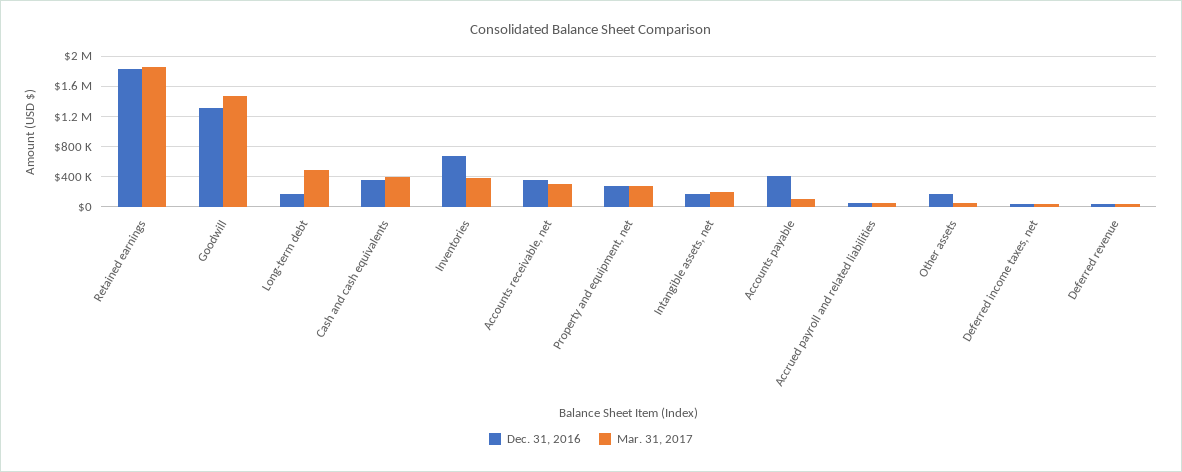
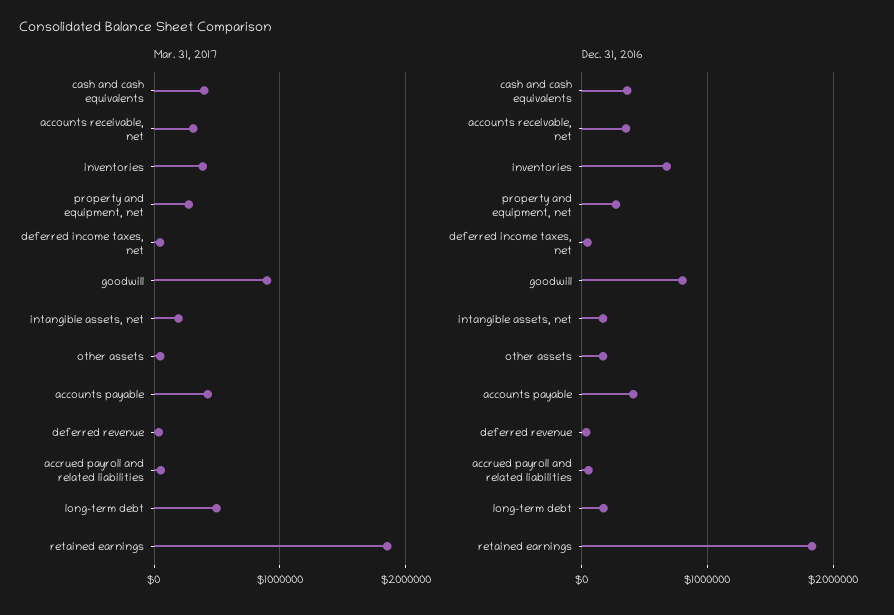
Dec. 31, 2016, Goodwill: 1300000 -> 800000
Mar. 31, 2017, Goodwill: 1500000 -> 900000
Mar. 31, 2017, Accounts payable: 100000 -> 400000

